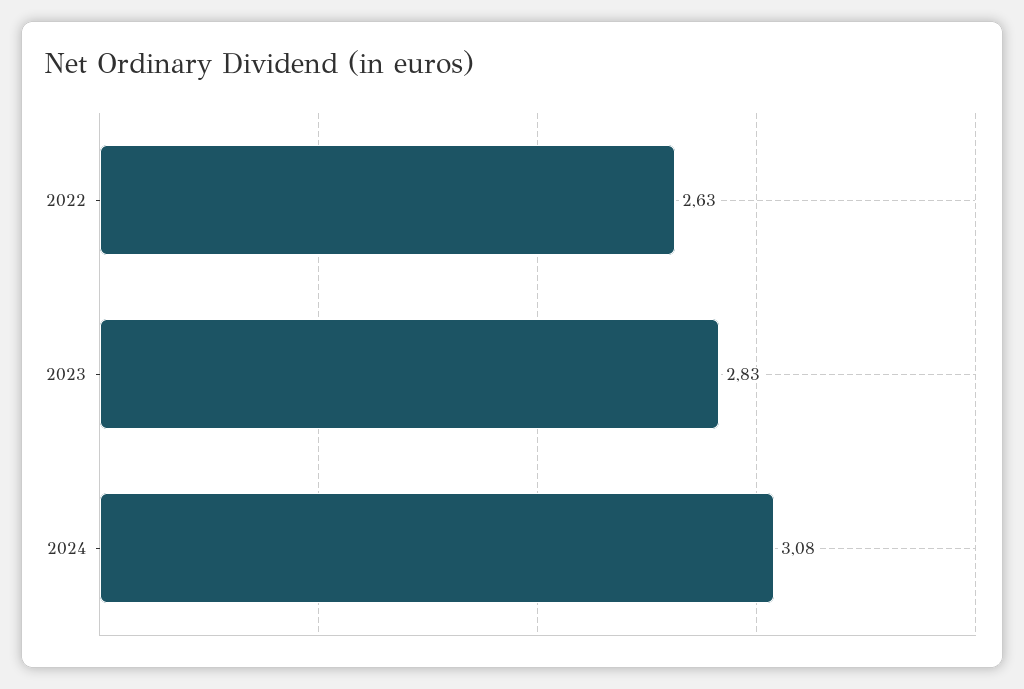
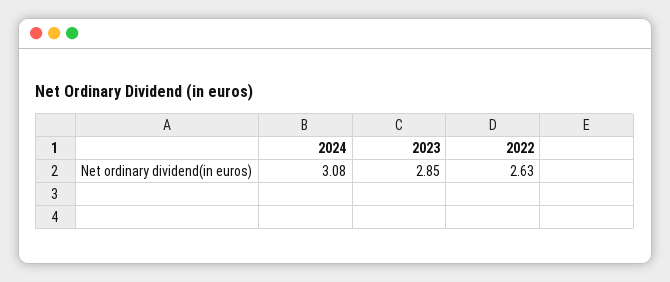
2023: 2.83 -> 2.85

